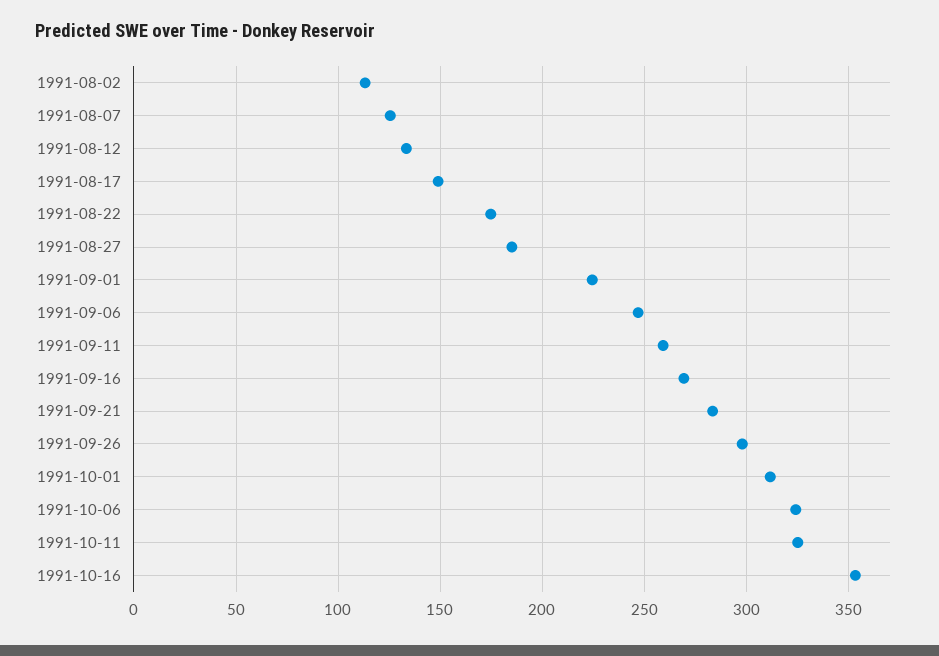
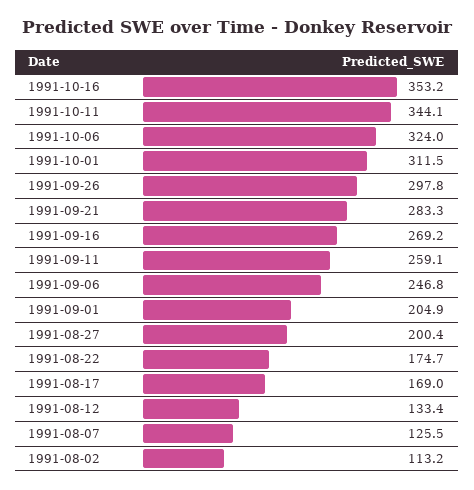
1991-08-17: 150 -> 169
1991-08-27: 185 -> 200.4
1991-09-01: 225 -> 204.9
1991-10-11: 325 -> 344.1

